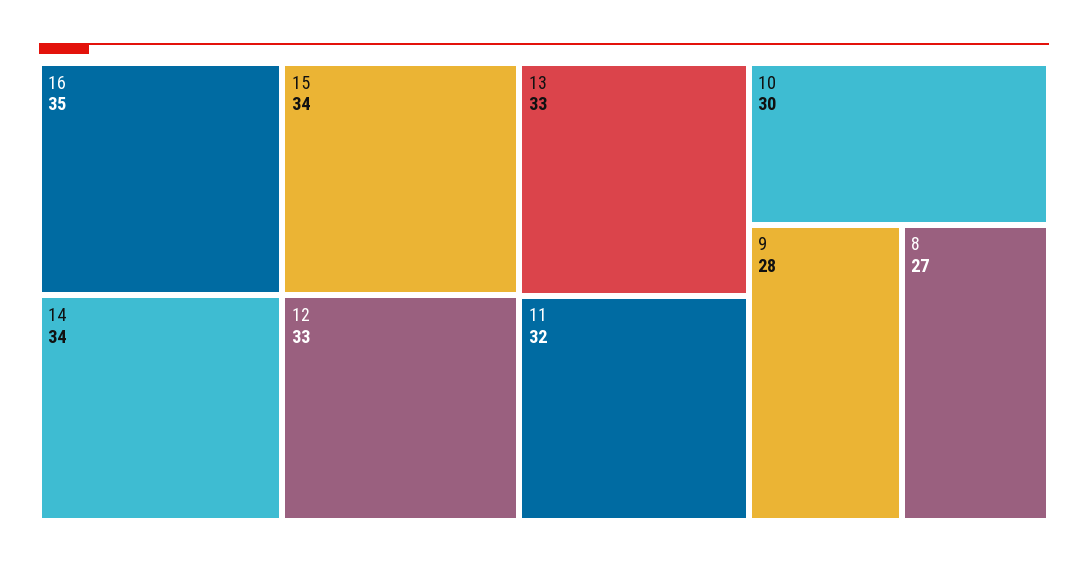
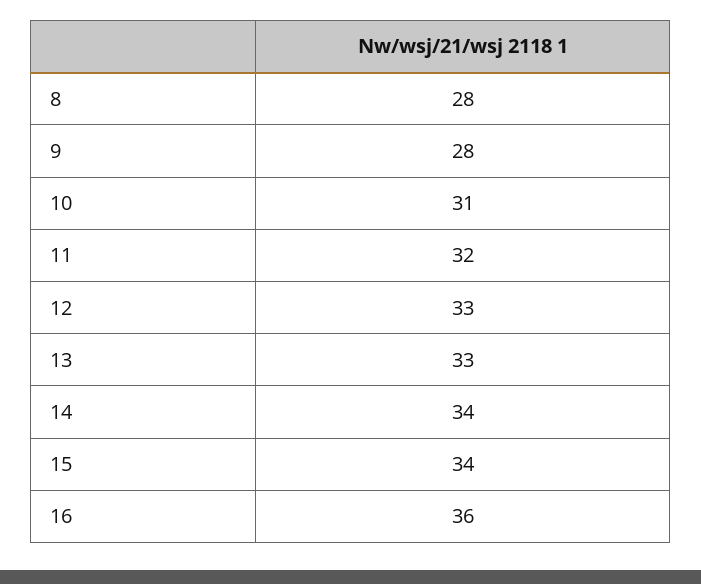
16: 35 -> 36
10: 30 -> 31
8: 27 -> 28

